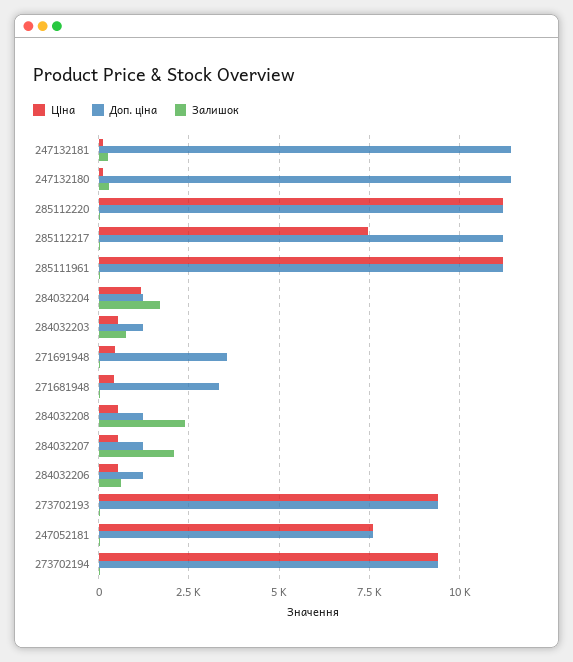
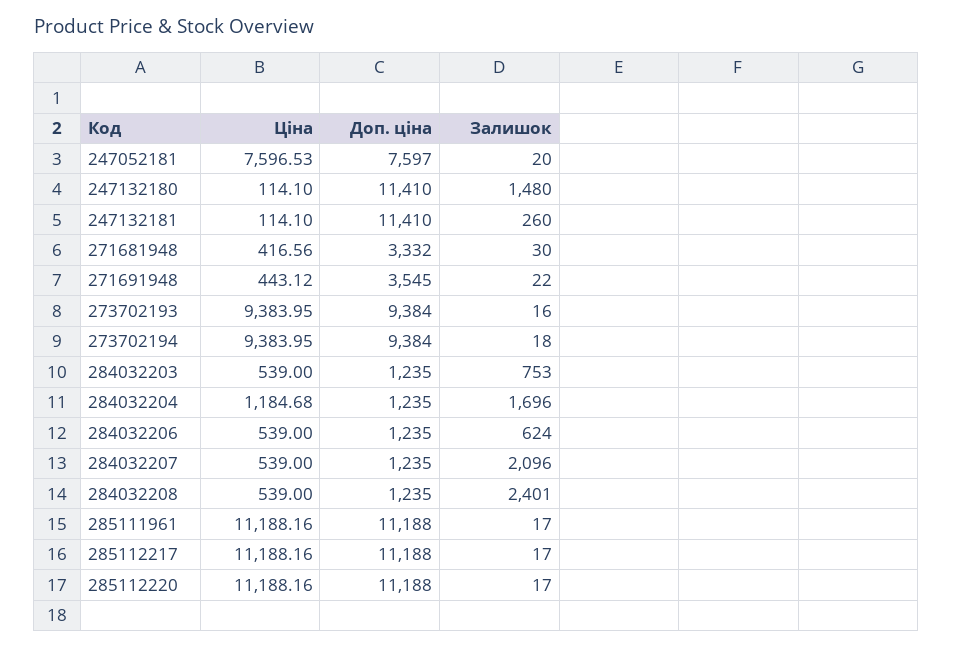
Залишок, 247132180: 250 -> 1480
Ціна, 285112217: 7500 -> 11188.16

